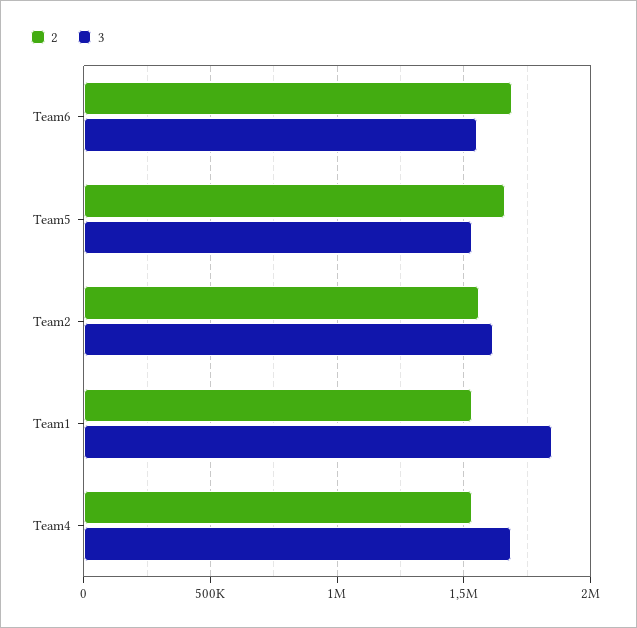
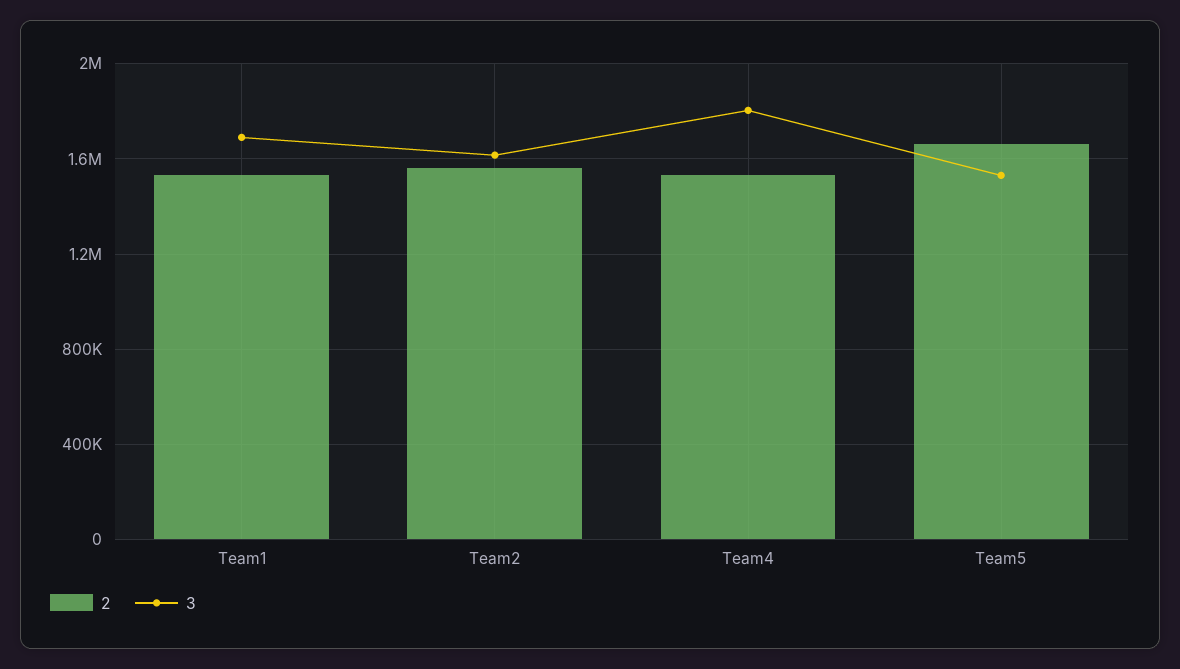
2, Team6: 1700000 -> none
3, Team6: 1550000 -> none
3, Team1: 1850000 -> 1700000
3, Team4: 1700000 -> 1800000

